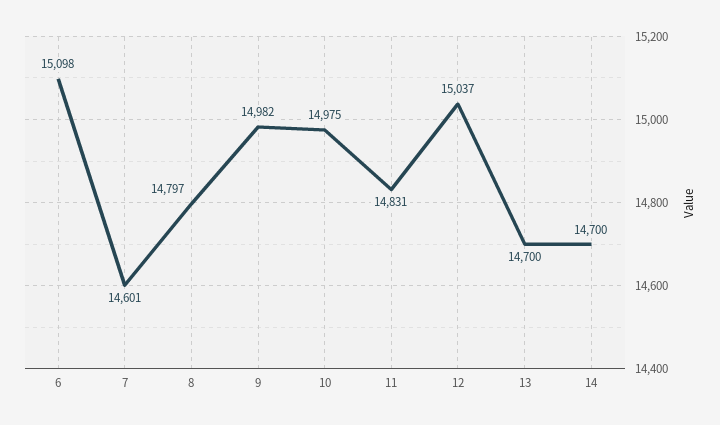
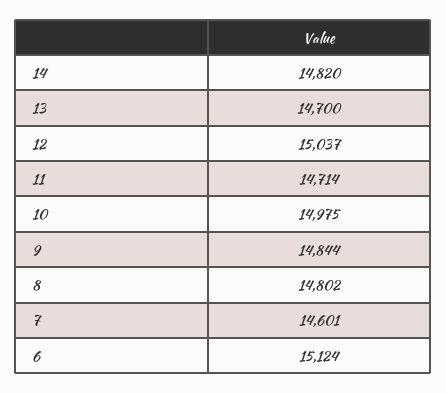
6: 15098 -> 15124
8: 14797 -> 14802
9: 14982 -> 14844
11: 14831 -> 14714
14: 14700 -> 14820

